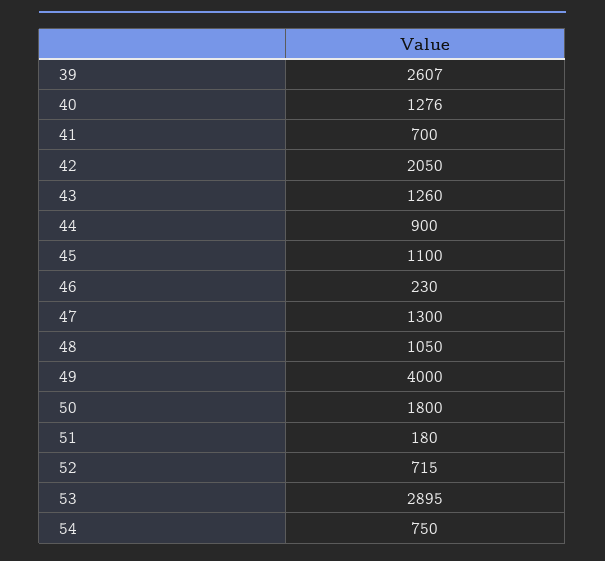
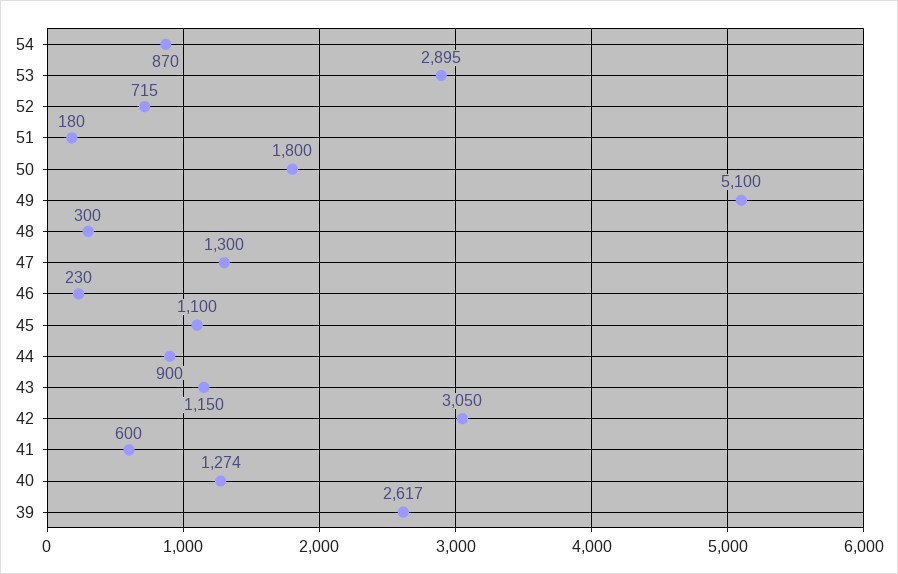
39: 2607 -> 2617
40: 1276 -> 1274
41: 700 -> 600
42: 2050 -> 3050
43: 1260 -> 1150
48: 1050 -> 300
49: 4000 -> 5100
54: 750 -> 870

